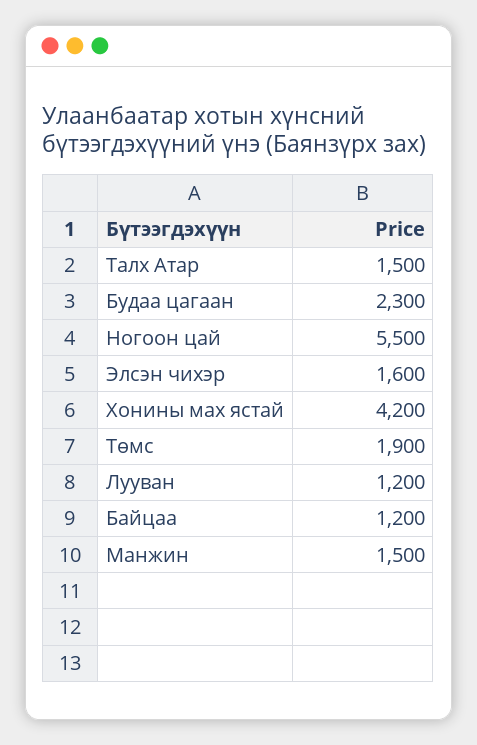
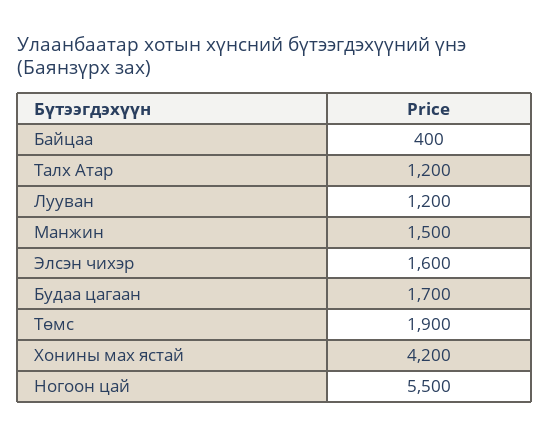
Талх Атар: 1500 -> 1200
Будаа цагаан: 2300 -> 1700
Байцаа: 1200 -> 400

